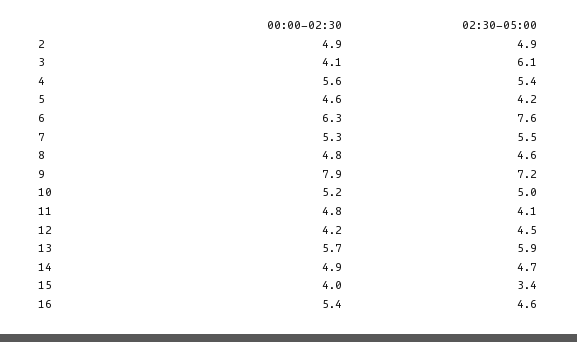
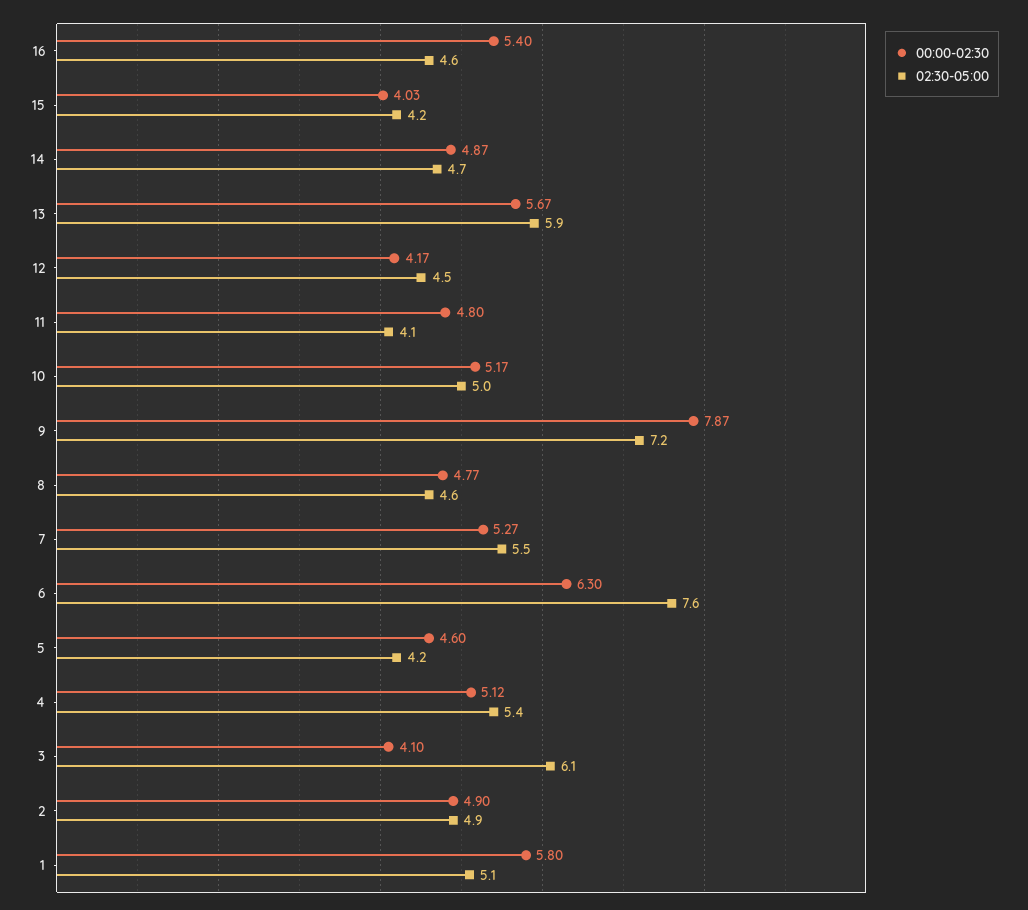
00:00-02:30, 4: 5.6 -> 5.12
02:30-05:00, 15: 3.4 -> 4.2
00:00-02:30, 1: none -> 5.8
02:30-05:00, 1: none -> 5.1

